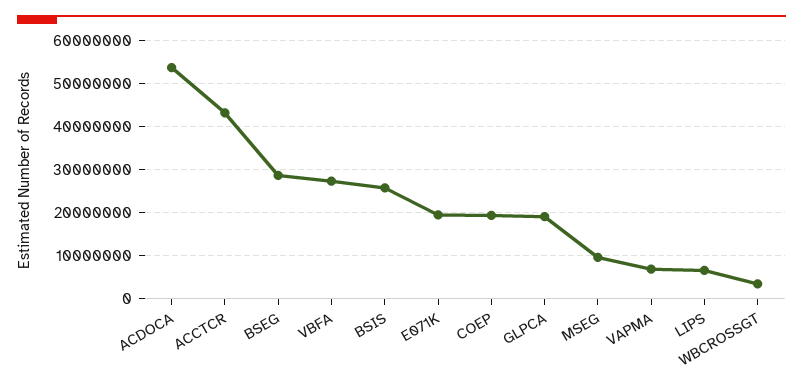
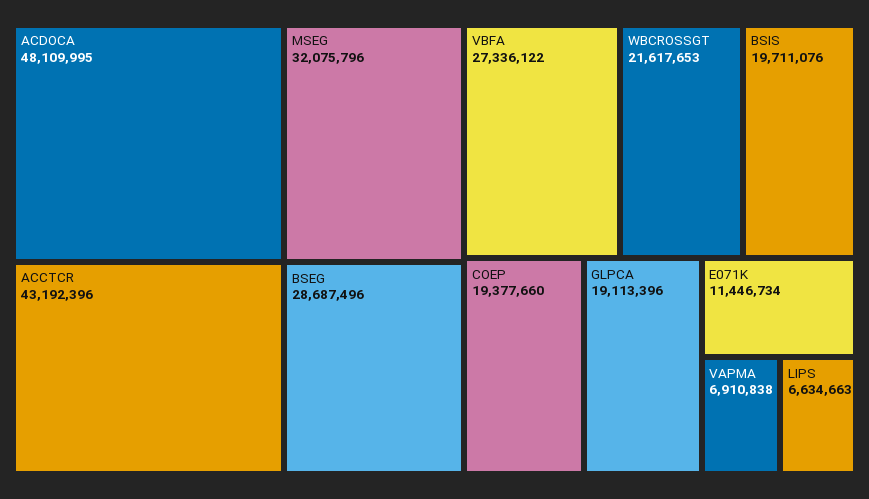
ACDOCA: 54000000 -> 48109995
BSIS: 26000000 -> 19711076
E071K: 20000000 -> 11446734
MSEG: 10000000 -> 32075796
WBCROSSGT: 4000000 -> 21617653

